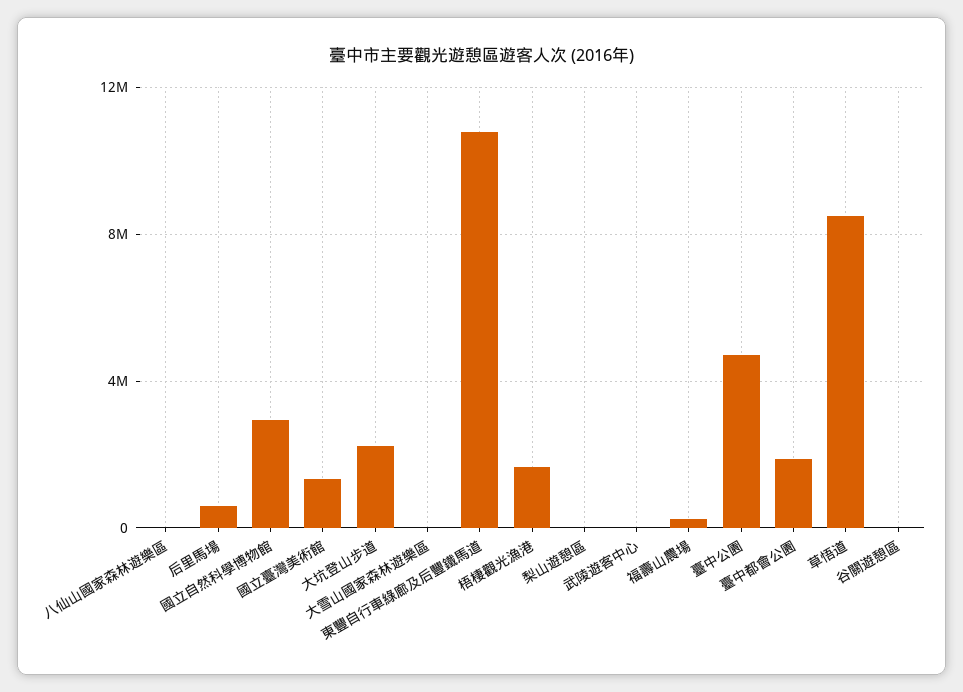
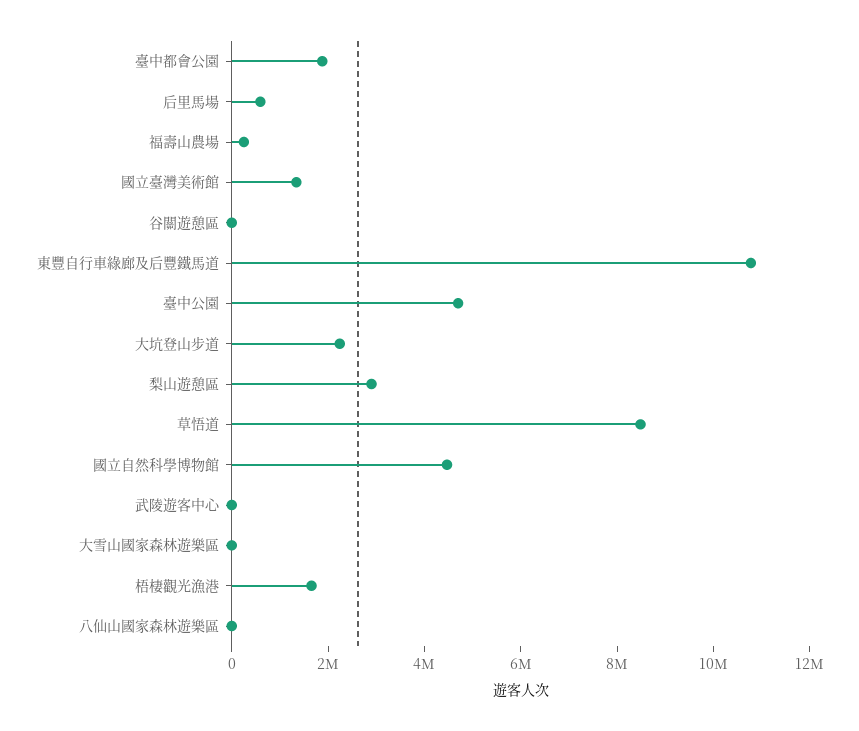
國立自然科學博物館: 3000000 -> 4500000
梨山遊憩區: 0 -> 3000000

